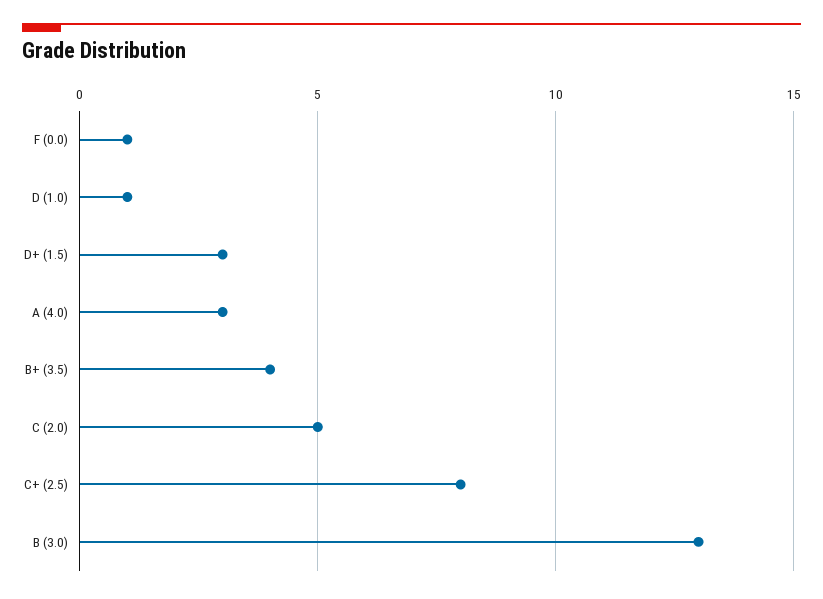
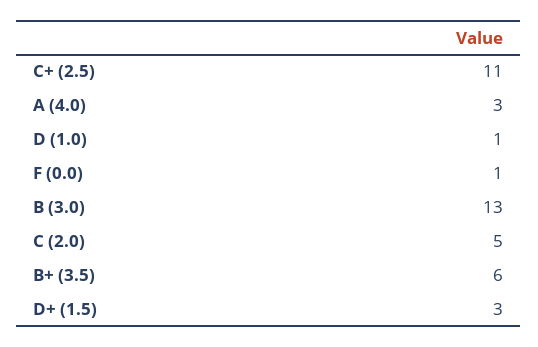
B+ (3.5): 4 -> 6
C+ (2.5): 8 -> 11

